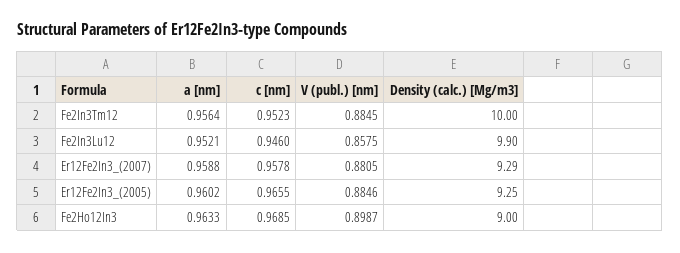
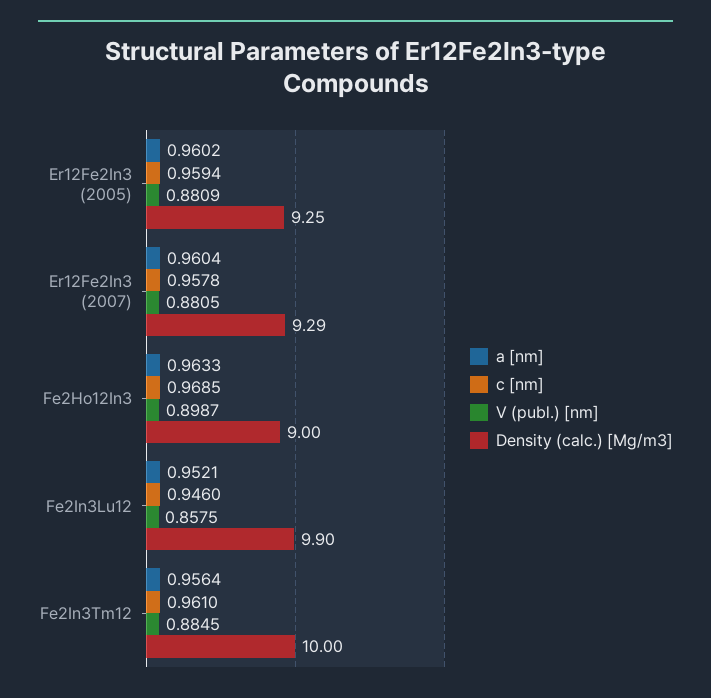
c [nm], Fe2In3Tm12: 0.9523 -> 0.961
a [nm], Er12Fe2In3_(2007): 0.9588 -> 0.9604
c [nm], Er12Fe2In3_(2005): 0.9655 -> 0.9594
V (publ.) [nm], Er12Fe2In3_(2005): 0.8846 -> 0.8809

